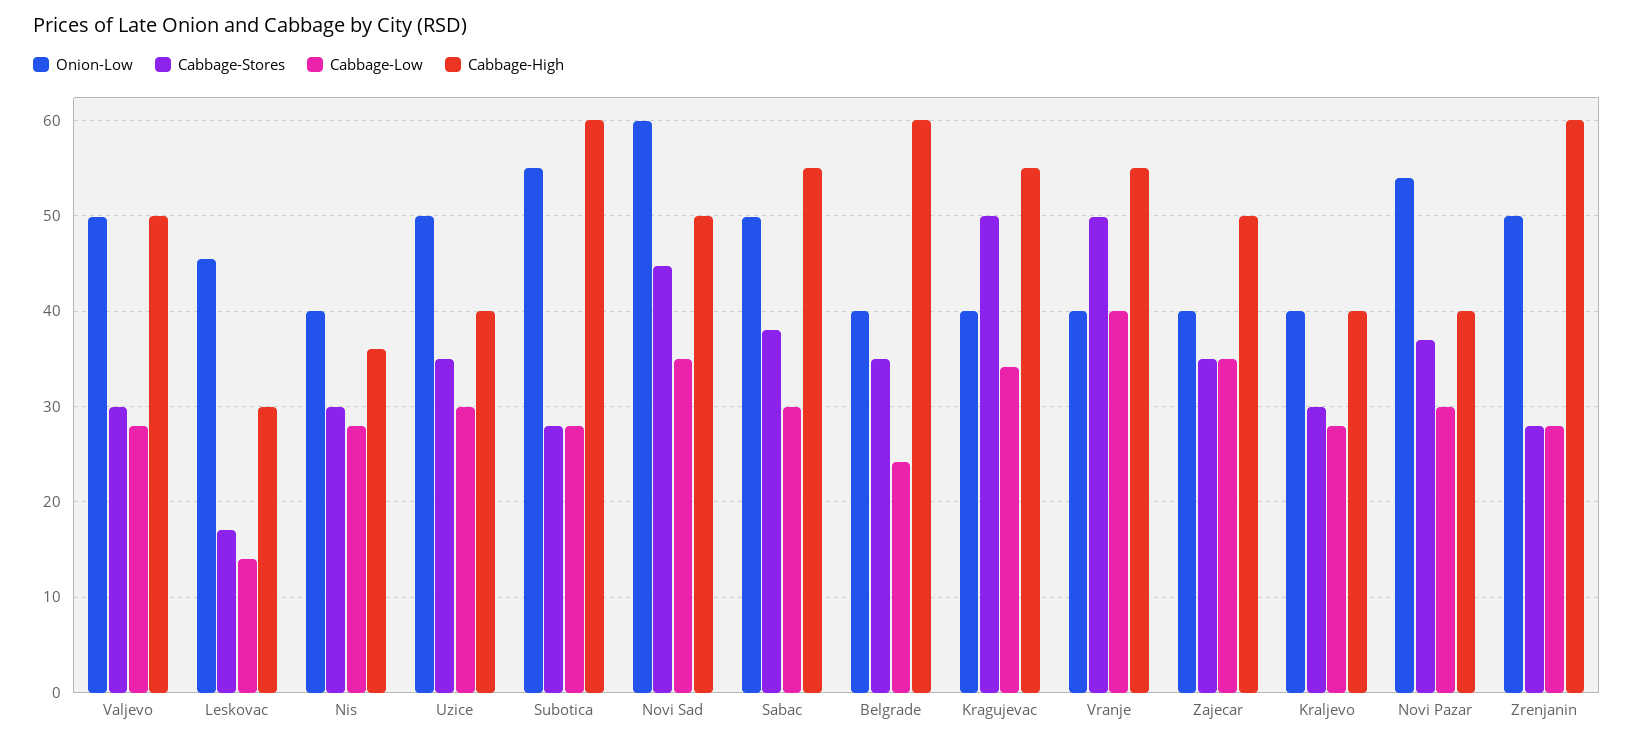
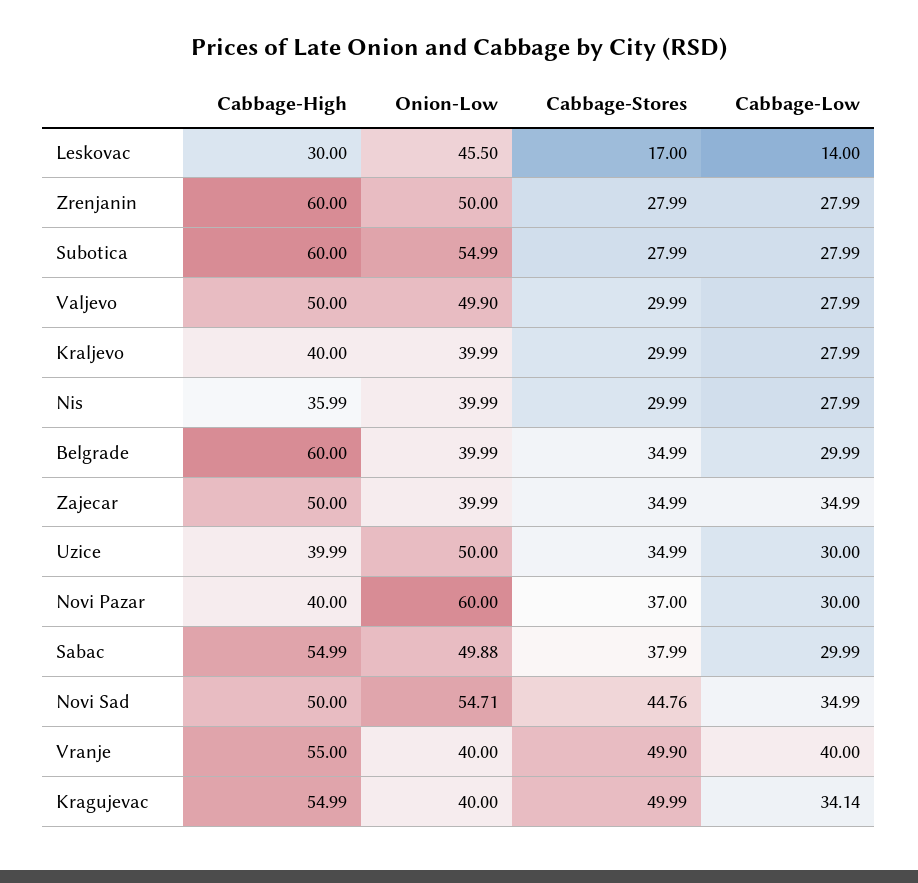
Onion-Low, Novi Sad: 60 -> 54.71
Cabbage-Low, Belgrade: 24 -> 29.99
Onion-Low, Novi Pazar: 54 -> 60

